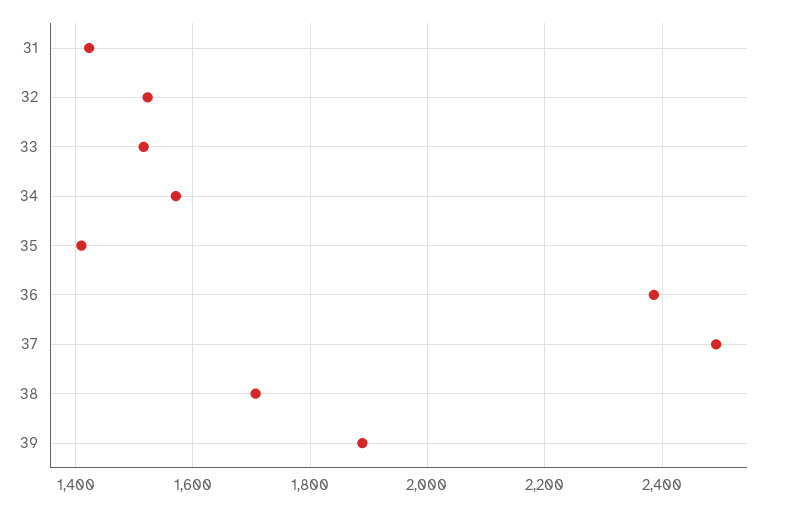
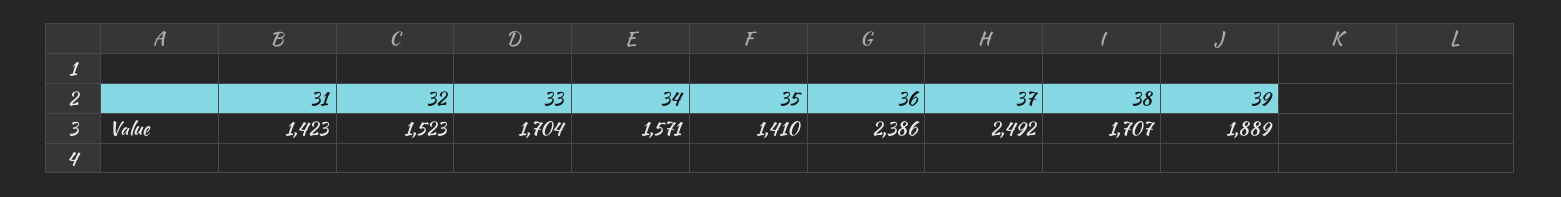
33: 1520 -> 1704

